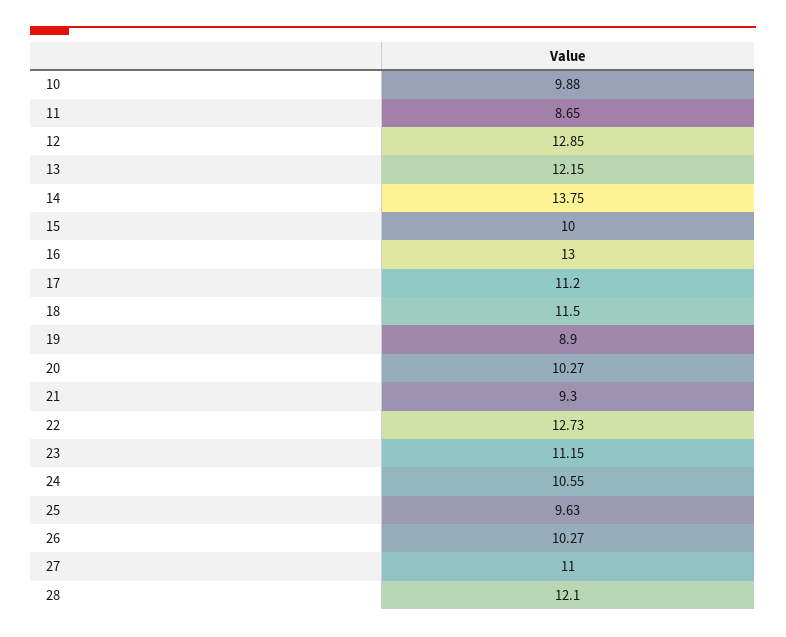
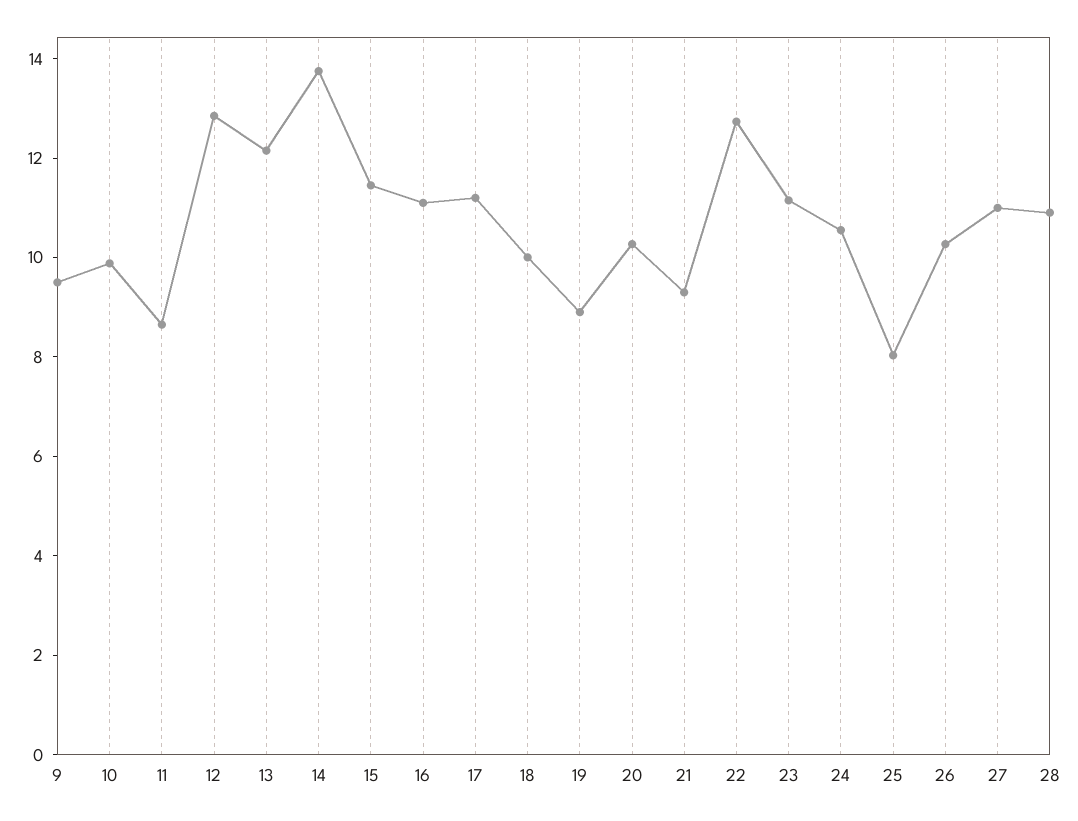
15: 10 -> 11.5
16: 13 -> 11
18: 11.5 -> 10
25: 9.63 -> 8
28: 12.1 -> 11
9: none -> 9.5

